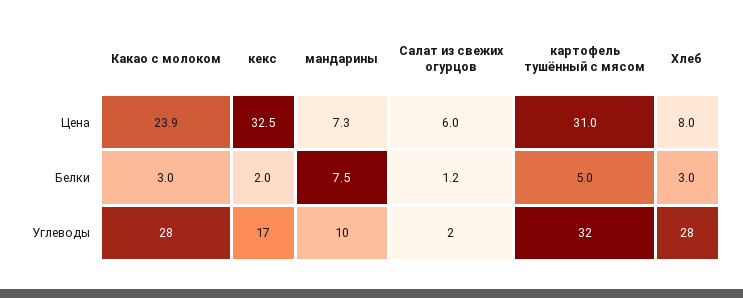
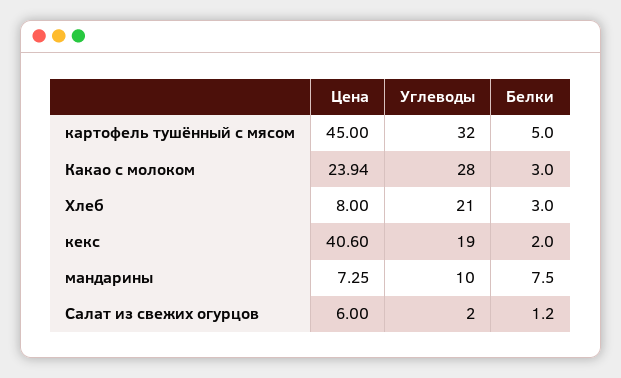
кекс, Цена: 32.5 -> 40.6
картофель тушённый с мясом, Цена: 31 -> 45
кекс, Углеводы: 17 -> 19
Хлеб, Углеводы: 28 -> 21

